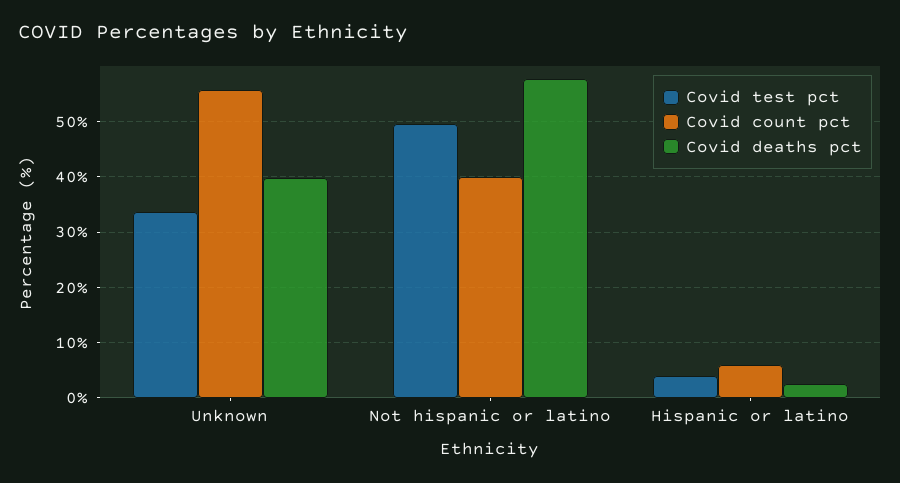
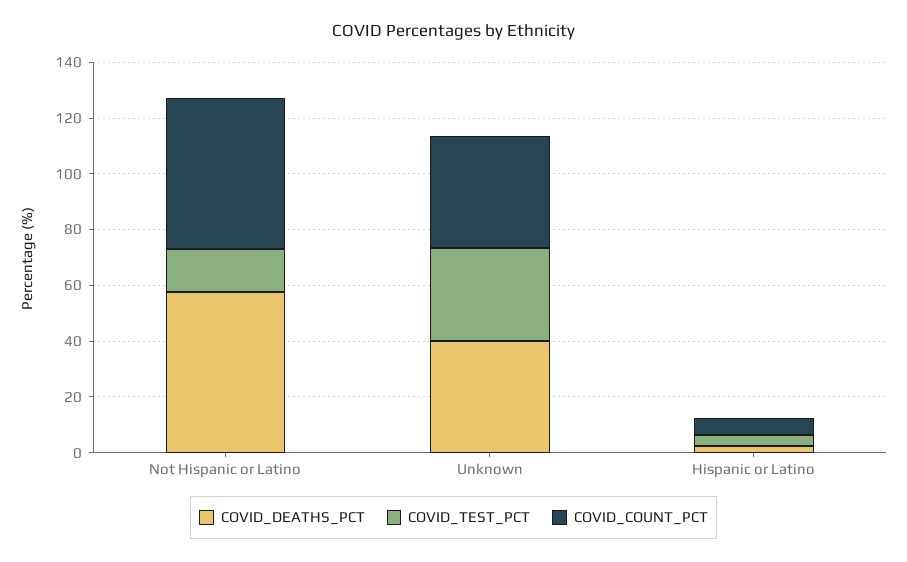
Covid count pct, Unknown: 56 -> 40
Covid test pct, Not hispanic or latino: 50 -> 15
Covid count pct, Not hispanic or latino: 40 -> 55

